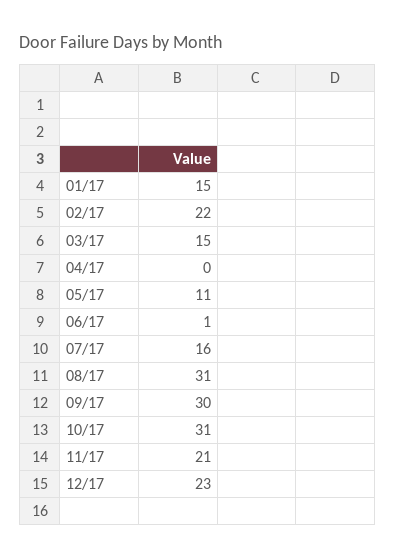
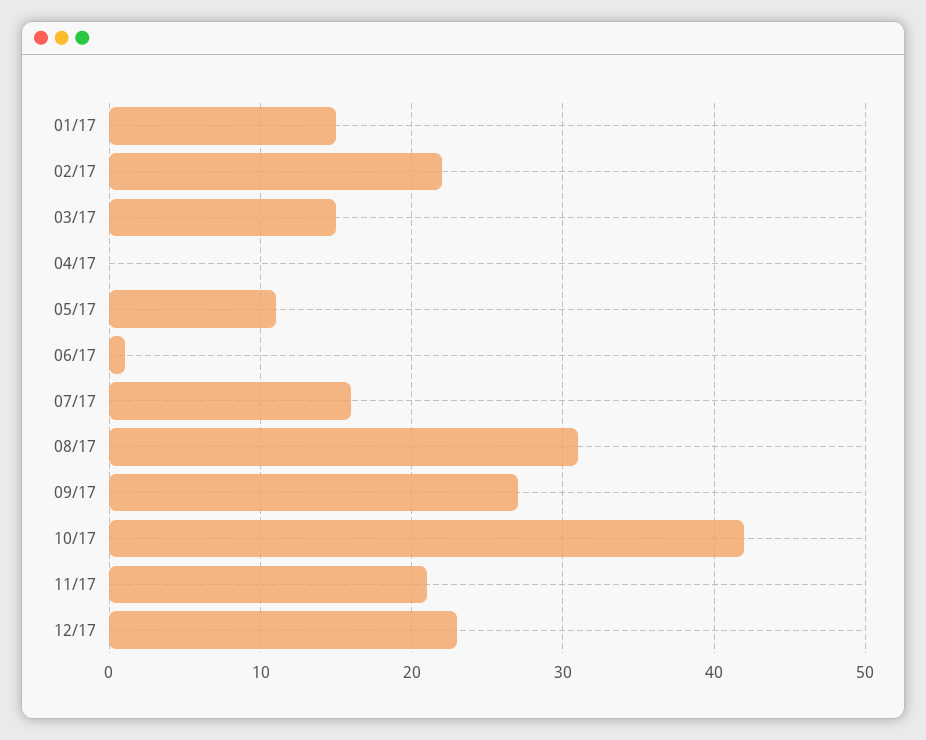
09/17: 30 -> 27
10/17: 31 -> 42

